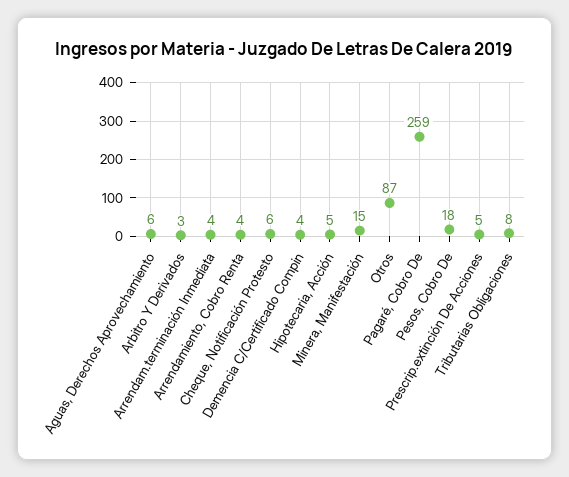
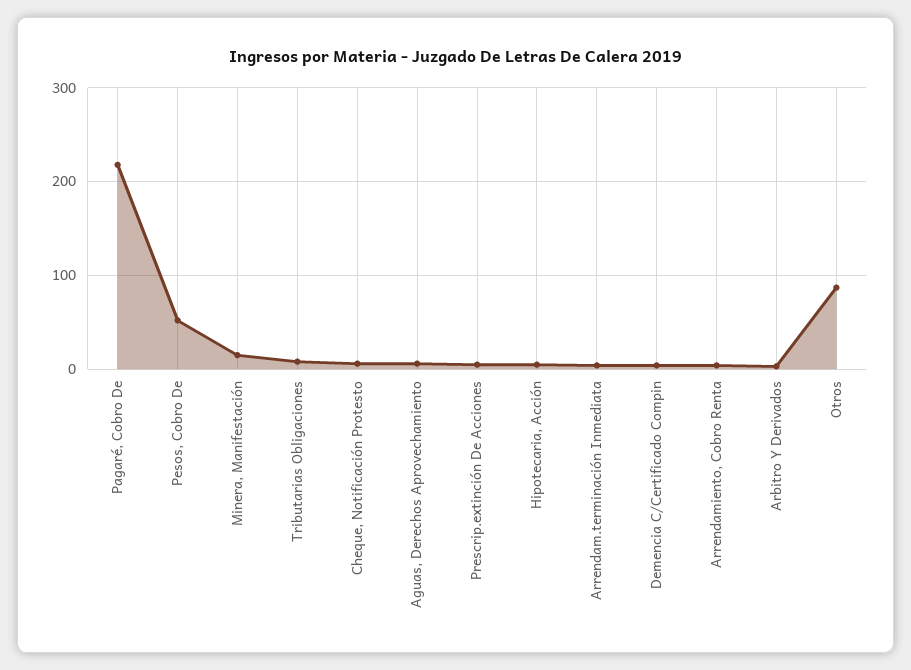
Pagaré, Cobro De: 259 -> 220
Pesos, Cobro De: 18 -> 50

